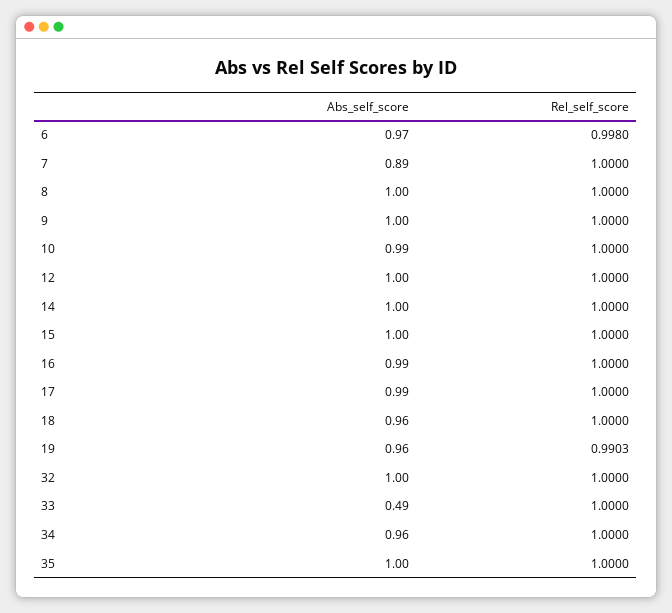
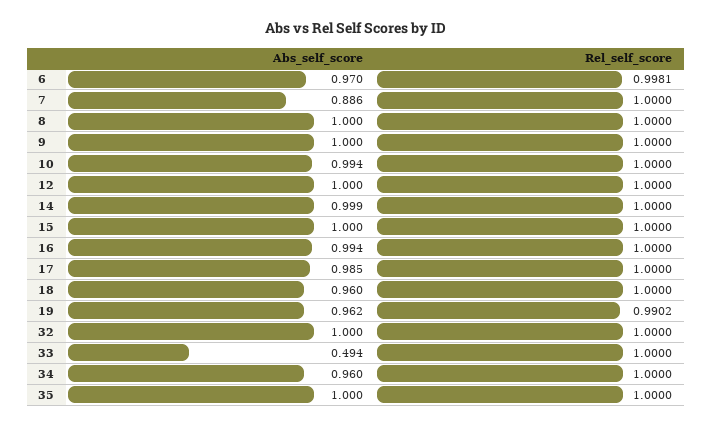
Rel_self_score, 6: 0.998 -> 0.9981
Rel_self_score, 19: 0.9903 -> 0.9902

